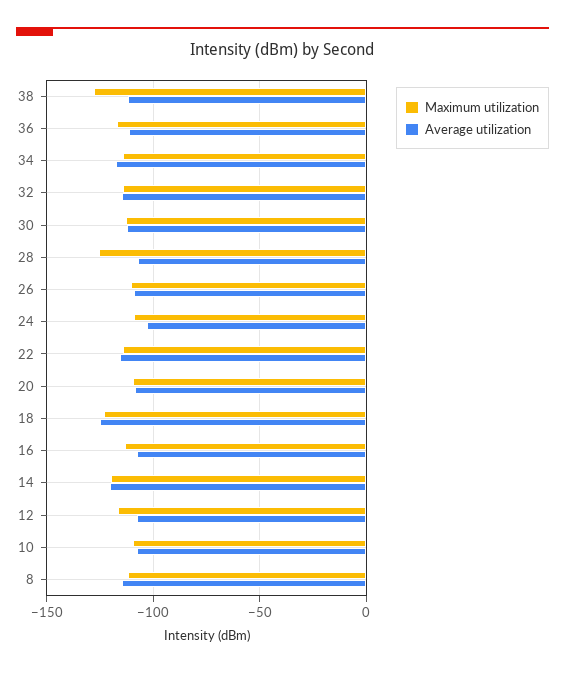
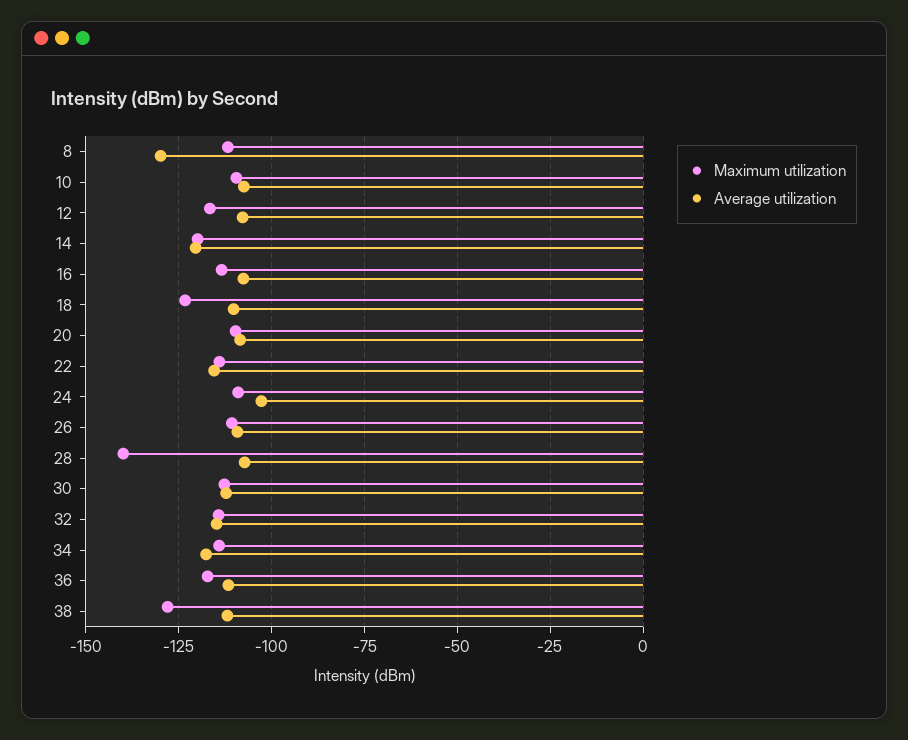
Maximum utilization, 28: -125 -> -140
Average utilization, 18: -125 -> -110
Average utilization, 8: -115 -> -130

